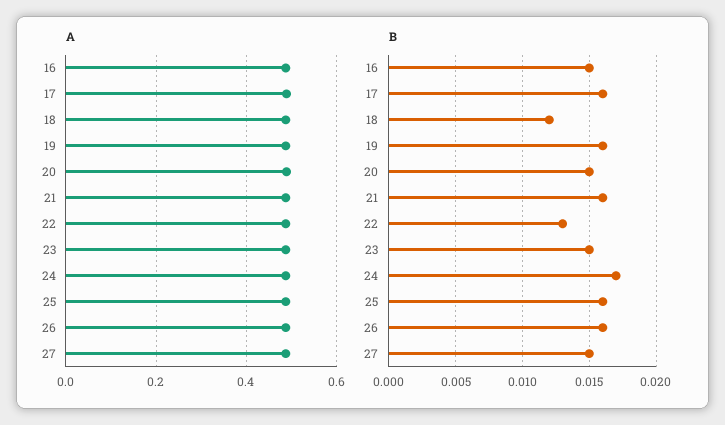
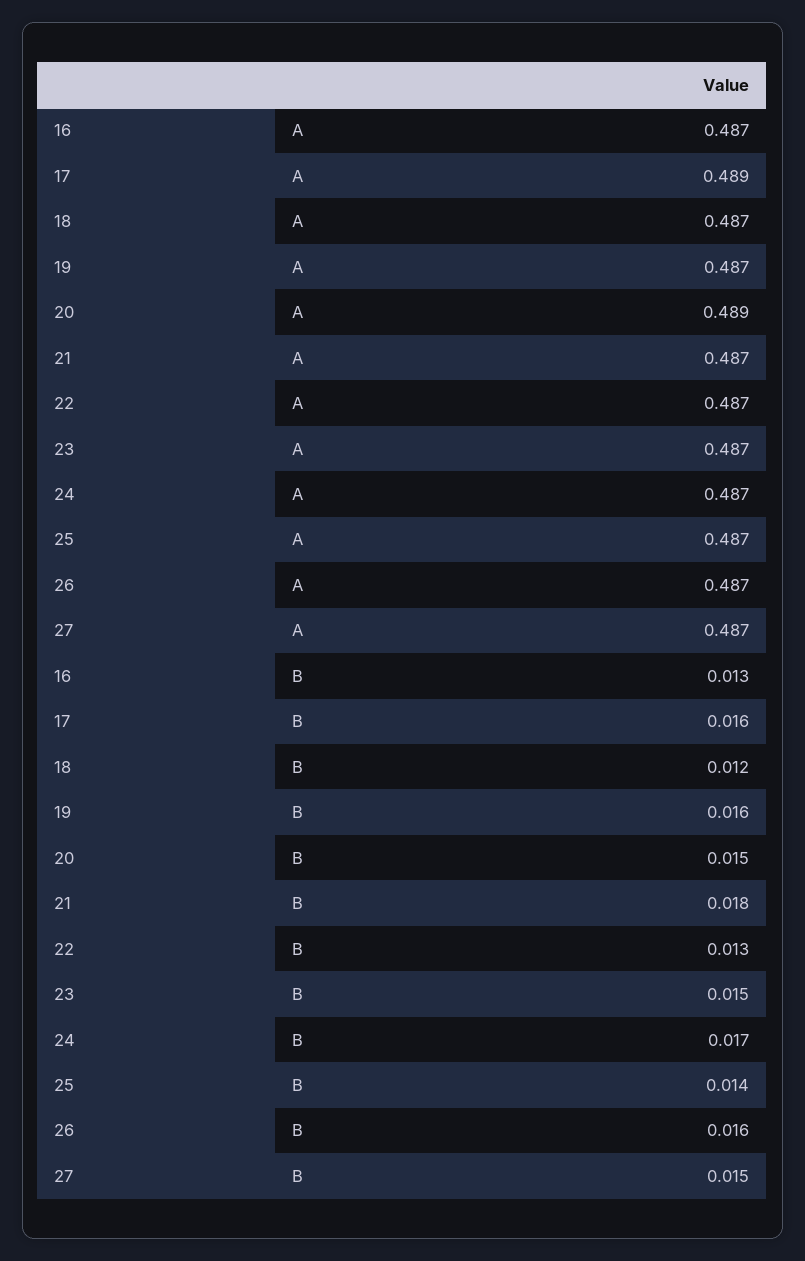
B, 16: 0.015 -> 0.013
B, 21: 0.016 -> 0.018
B, 25: 0.016 -> 0.014

